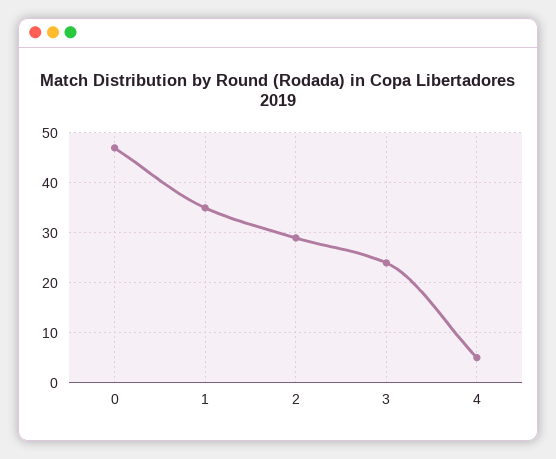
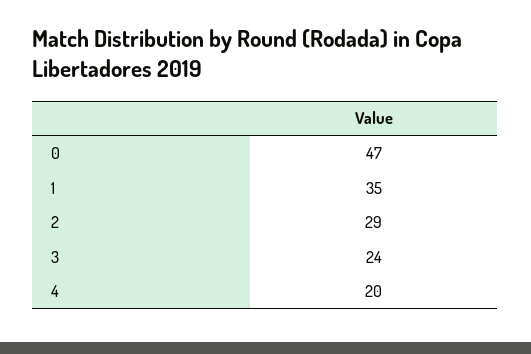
4: 5 -> 20

